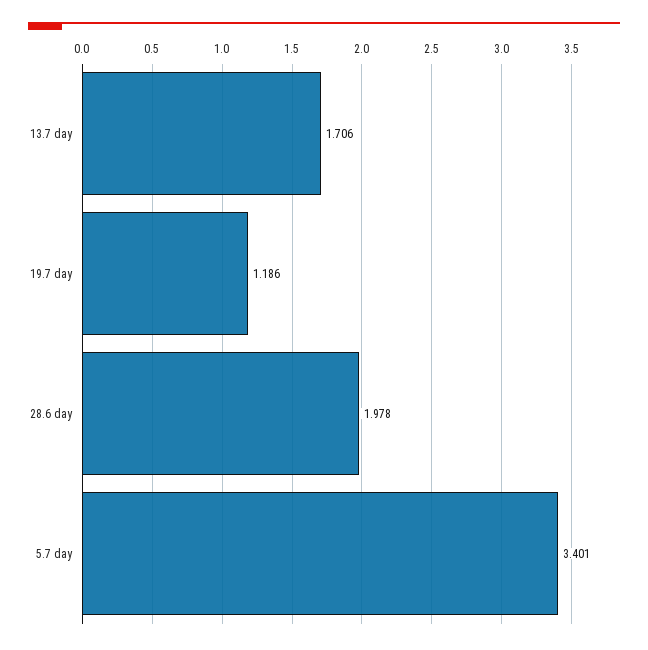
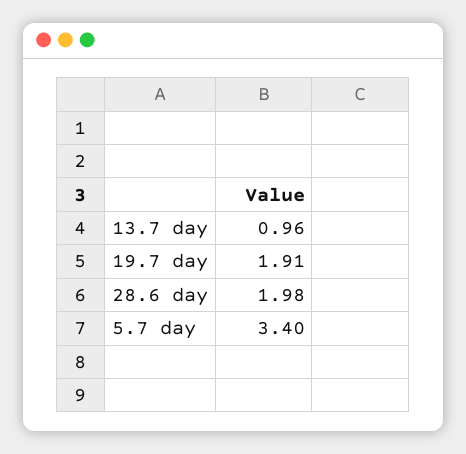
13.7 day: 1.706 -> 0.96
19.7 day: 1.186 -> 1.91

